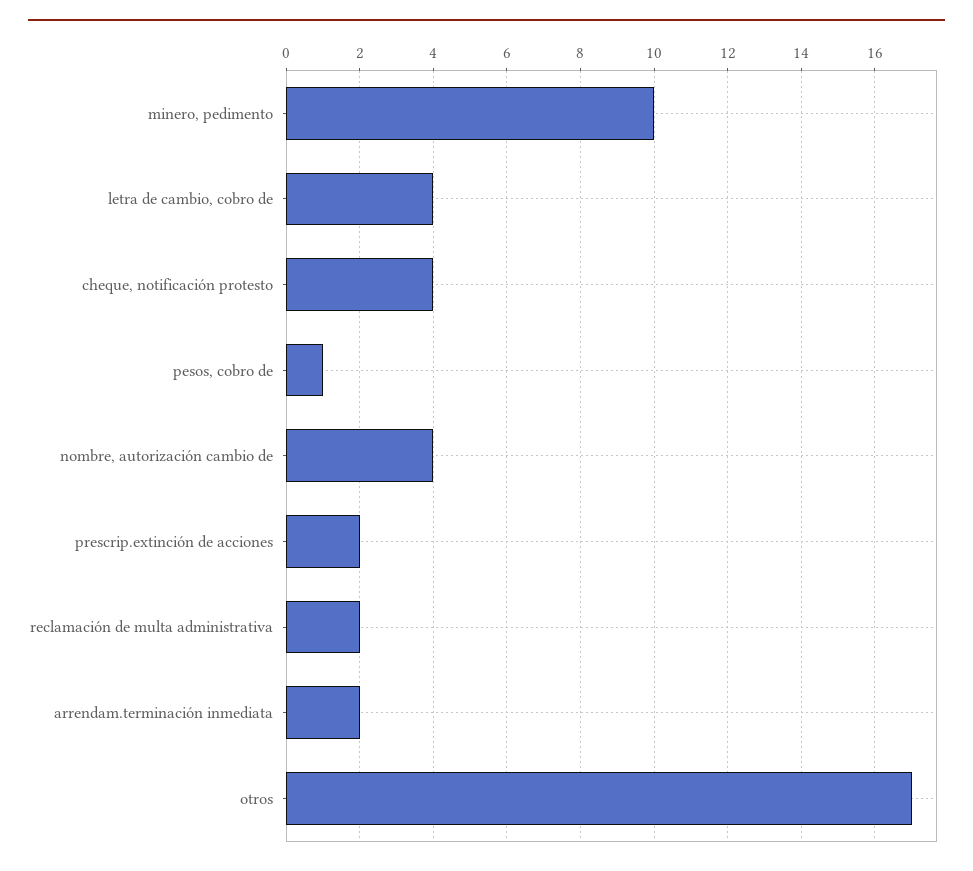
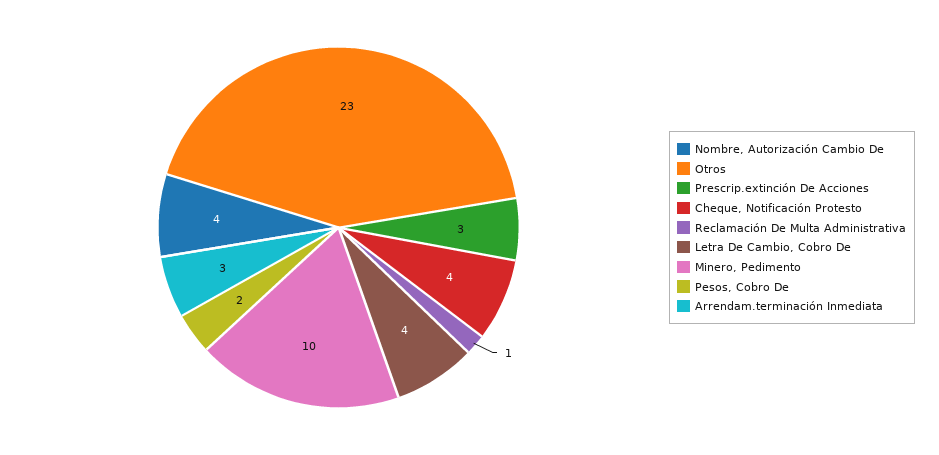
pesos, cobro de: 1 -> 2
prescrip.extinción de acciones: 2 -> 3
reclamación de multa administrativa: 2 -> 1
arrendam.terminación inmediata: 2 -> 3
otros: 17 -> 23

